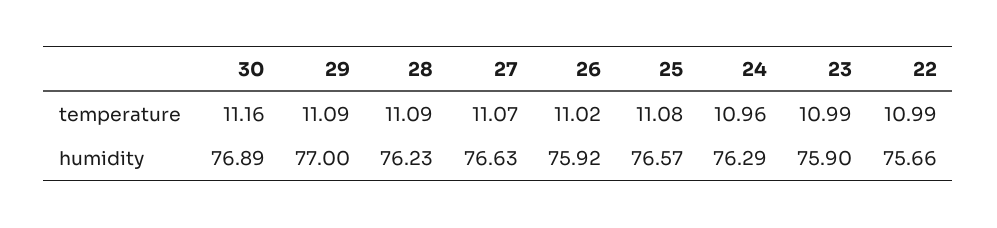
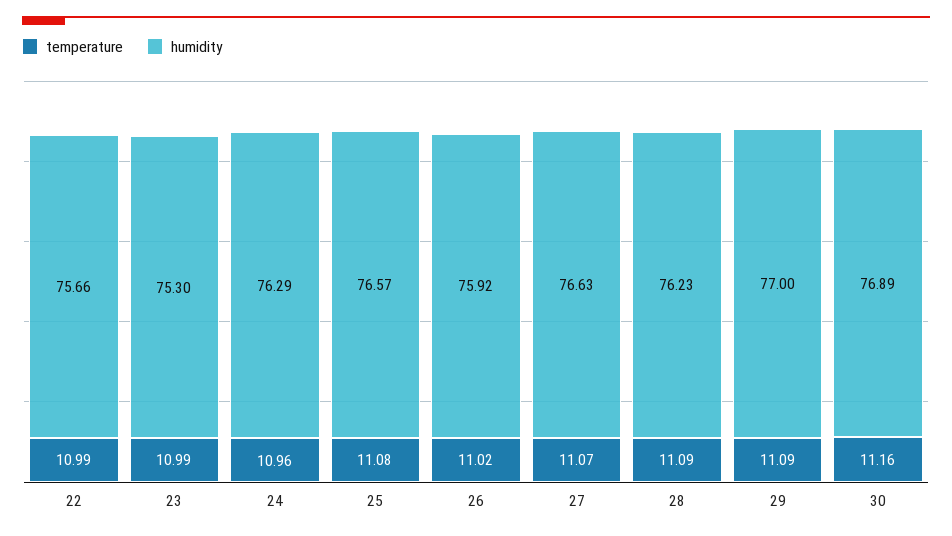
humidity, 23: 75.9 -> 75.3

